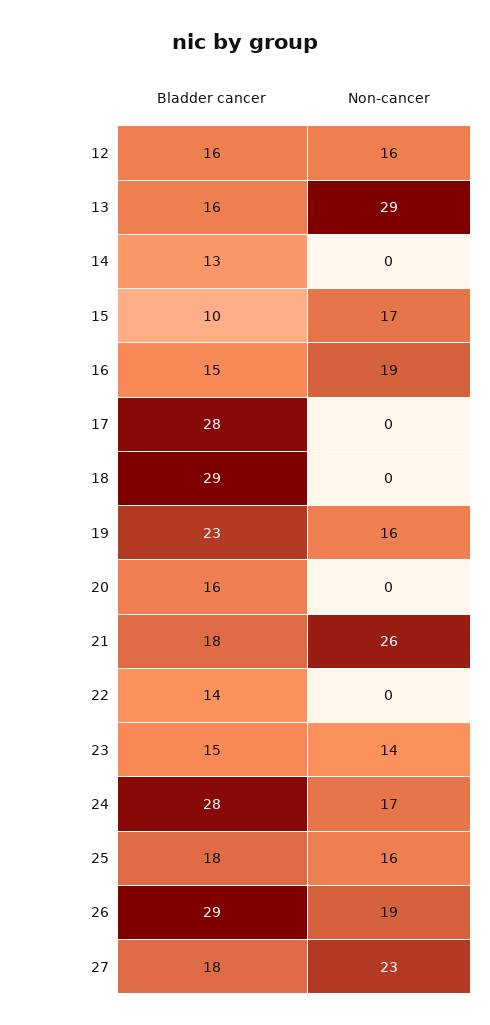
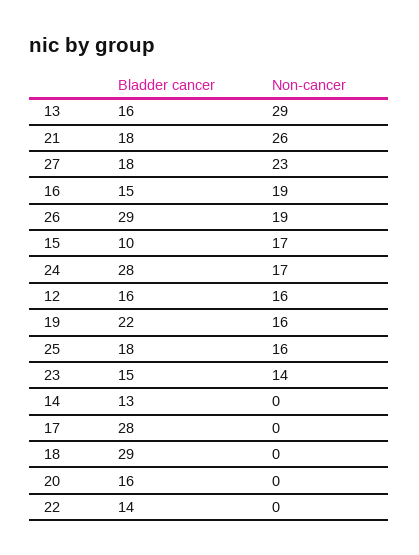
Bladder cancer, 19: 23 -> 22

